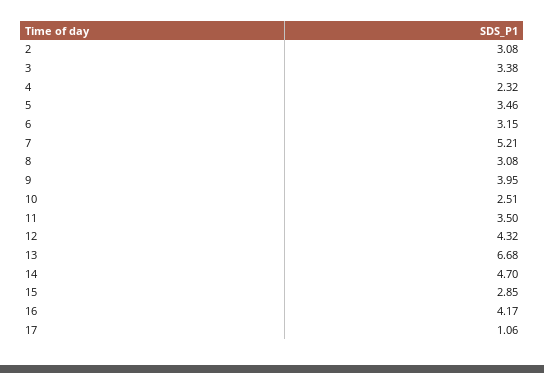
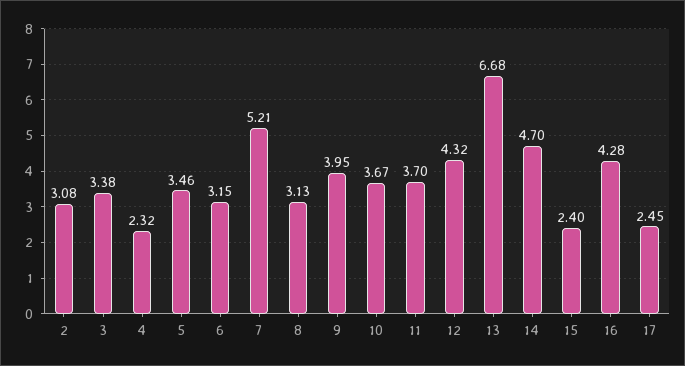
8: 3.08 -> 3.13
10: 2.51 -> 3.67
11: 3.5 -> 3.7
15: 2.85 -> 2.4
16: 4.17 -> 4.28
17: 1.06 -> 2.45

